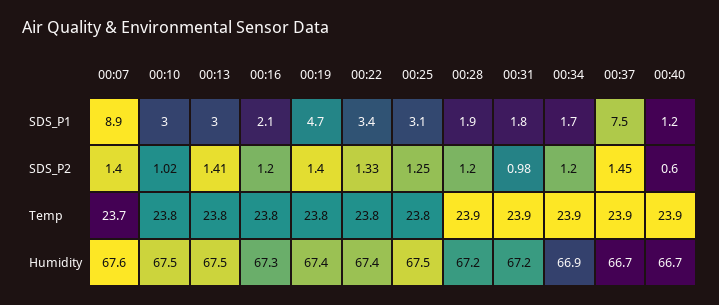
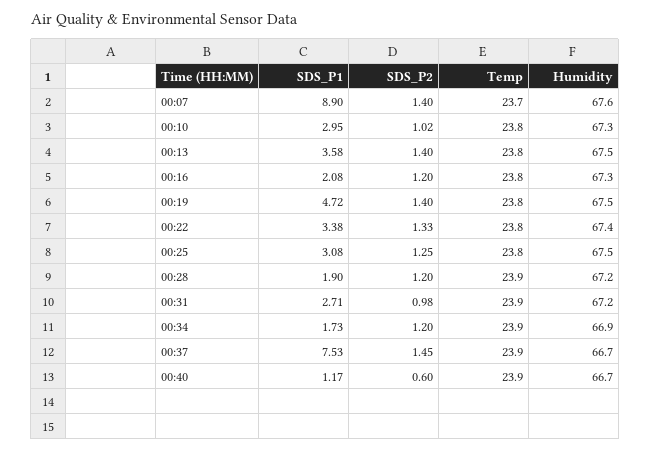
00:13, SDS_P1: 3 -> 3.58
00:31, SDS_P1: 1.8 -> 2.71
00:13, SDS_P2: 1.41 -> 1.4
00:10, Humidity: 67.5 -> 67.3
00:19, Humidity: 67.4 -> 67.5

